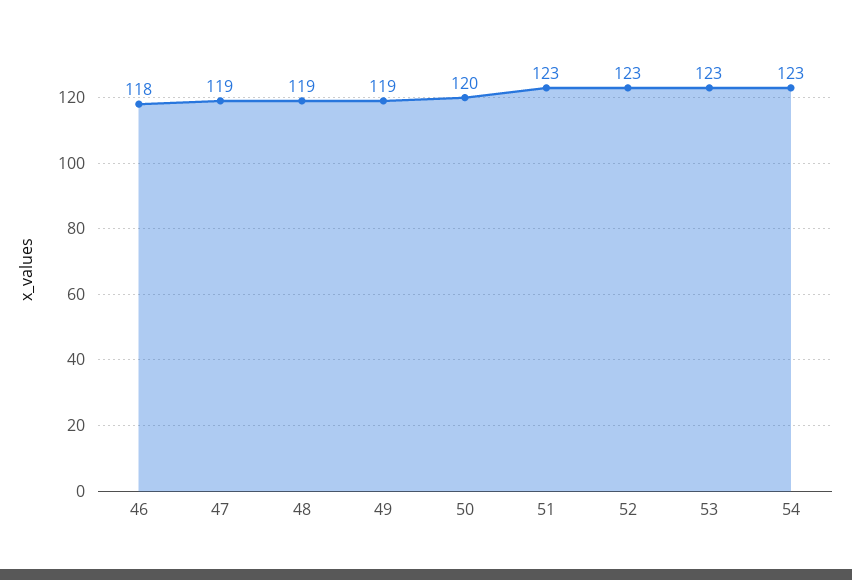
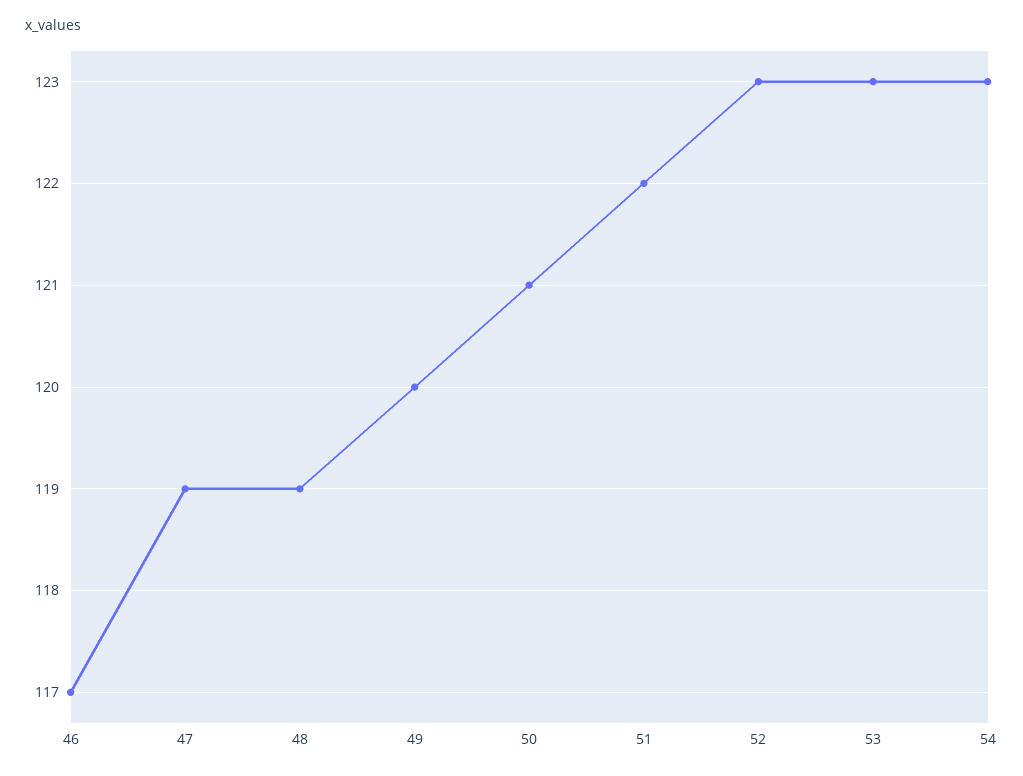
46: 118 -> 117
49: 119 -> 120
50: 120 -> 121
51: 123 -> 122

